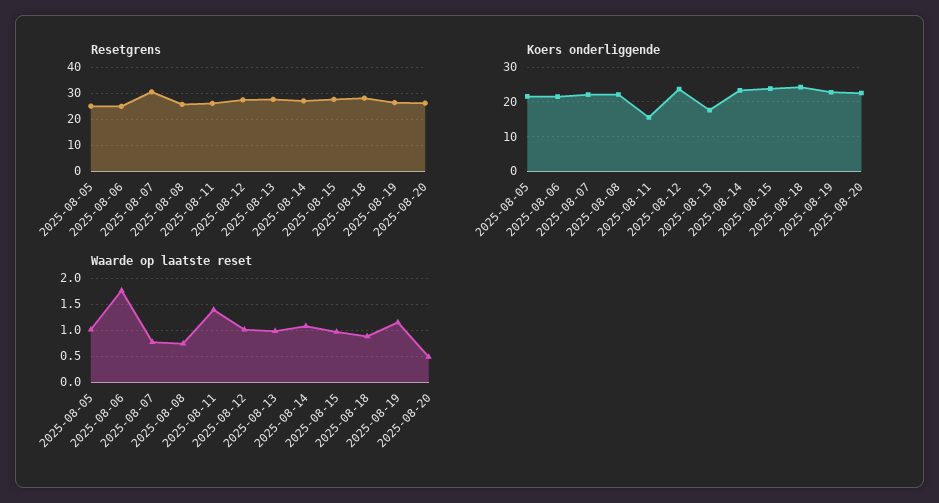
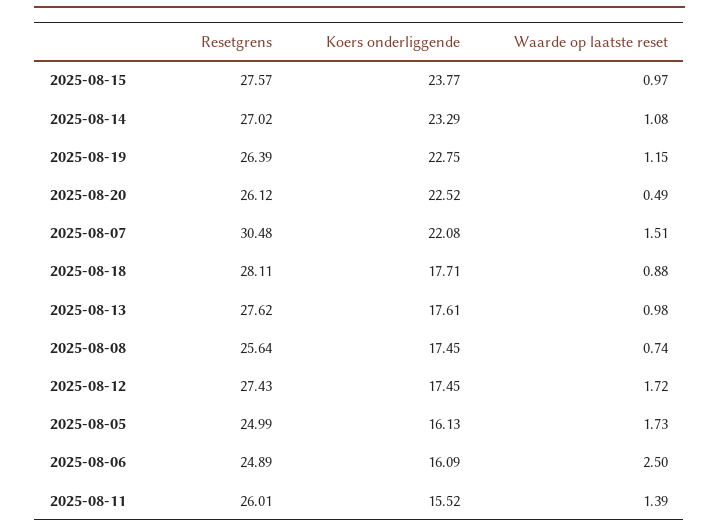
Koers onderliggende, 2025-08-05: 22 -> 16.13
Koers onderliggende, 2025-08-06: 22 -> 16.09
Koers onderliggende, 2025-08-08: 22 -> 17.45
Koers onderliggende, 2025-08-12: 24 -> 17.45
Koers onderliggende, 2025-08-18: 24 -> 17.71
Waarde op laatste reset, 2025-08-05: 1 -> 1.73
Waarde op laatste reset, 2025-08-06: 1.75 -> 2.5
Waarde op laatste reset, 2025-08-07: 0.75 -> 1.51
Waarde op laatste reset, 2025-08-12: 1 -> 1.72

